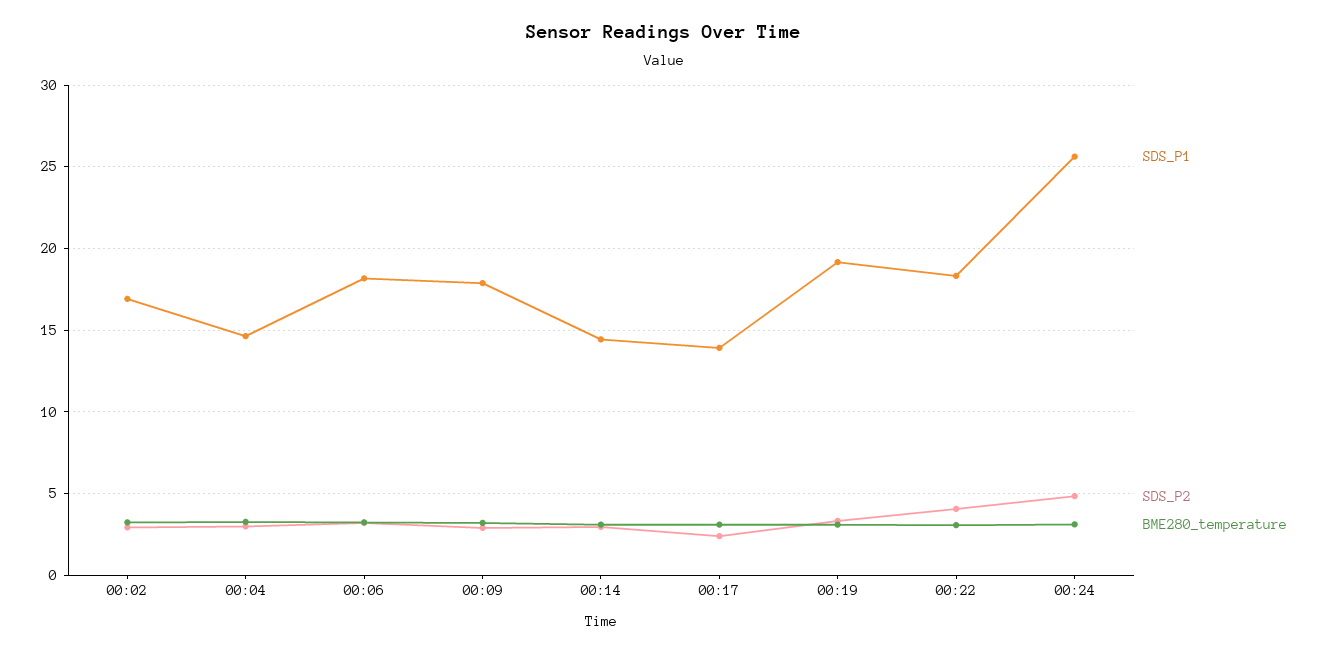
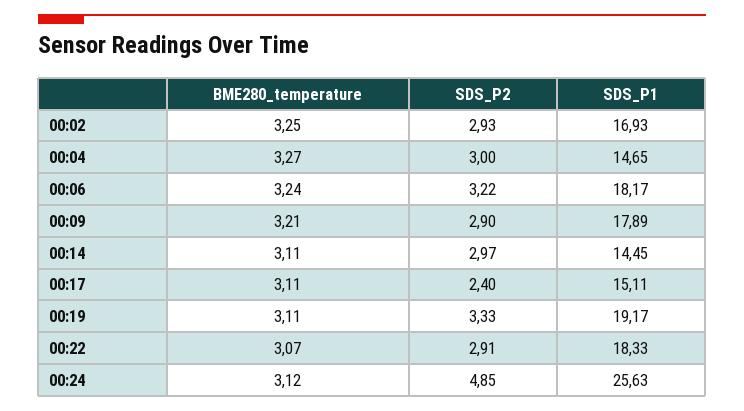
SDS_P1, 00:17: 14 -> 15.11
SDS_P2, 00:22: 4 -> 2.91

